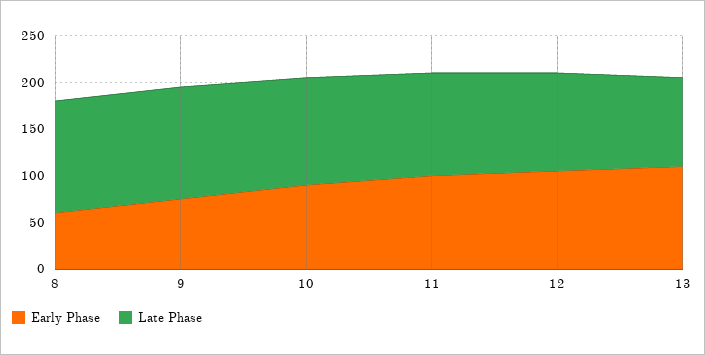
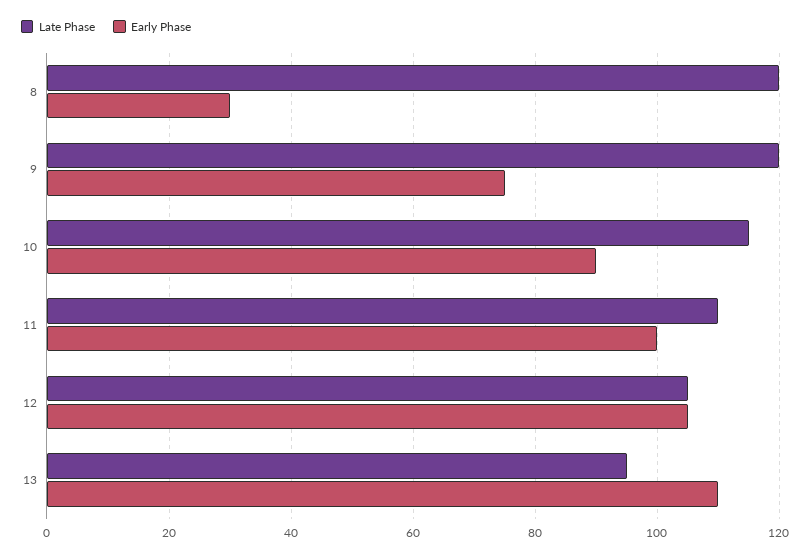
Early Phase, 8: 60 -> 30

